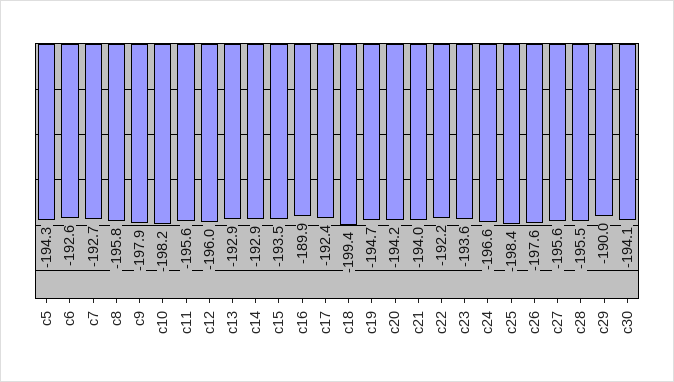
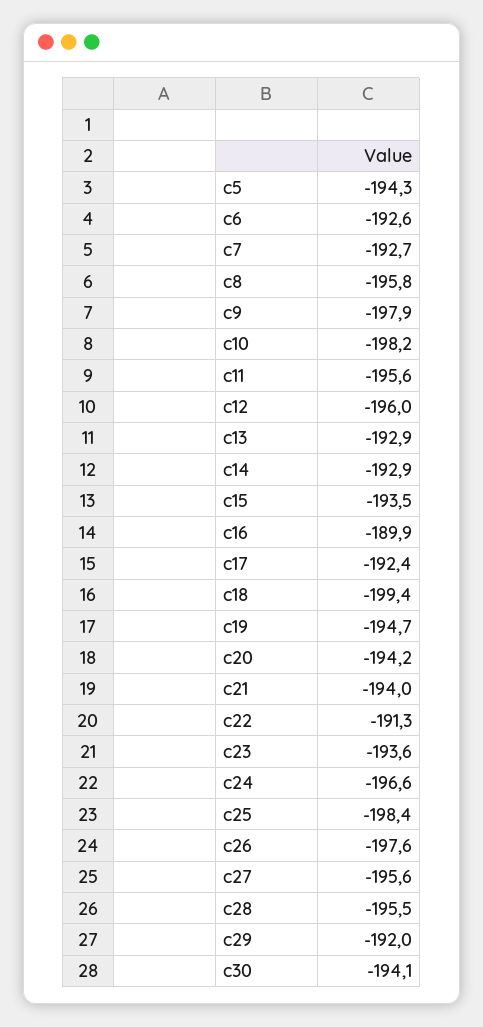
c22: -192.2 -> -191.3
c29: -190 -> -192

